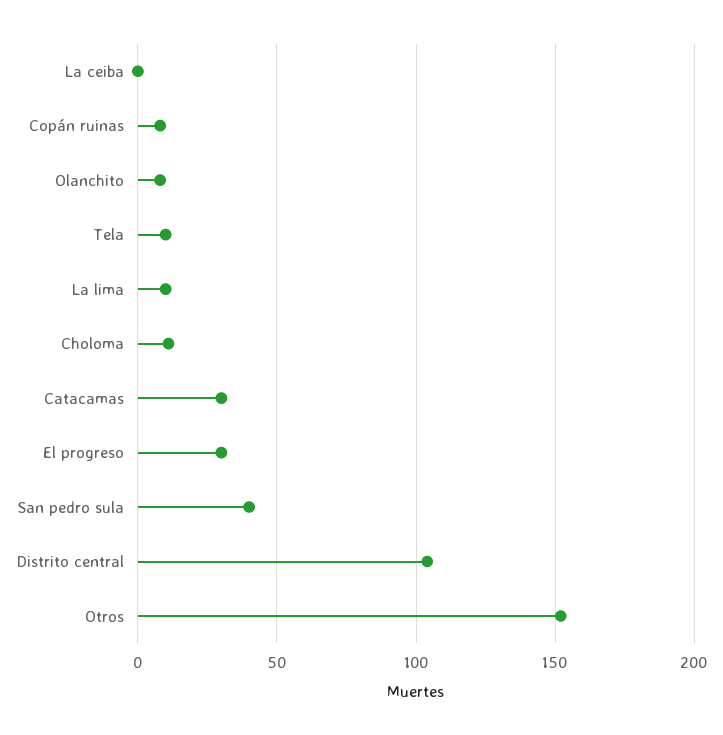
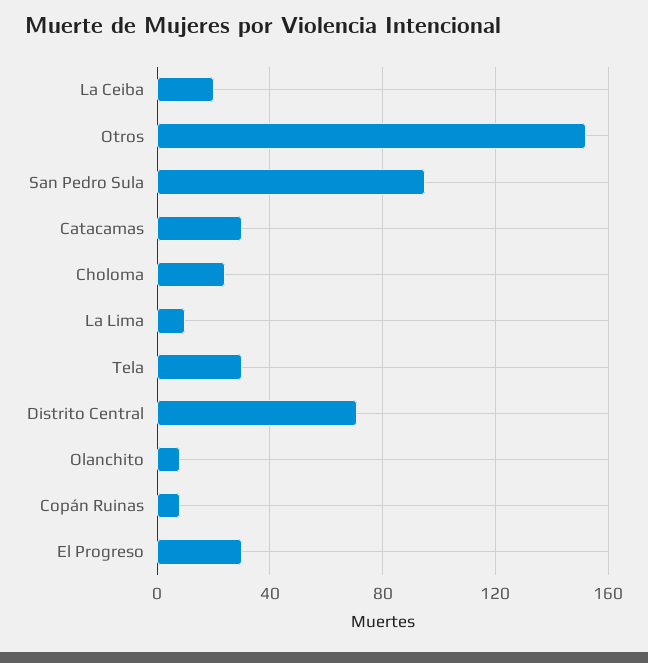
La ceiba: 0 -> 20
Tela: 10 -> 30
Choloma: 10 -> 25
San pedro sula: 40 -> 95
Distrito central: 105 -> 70

